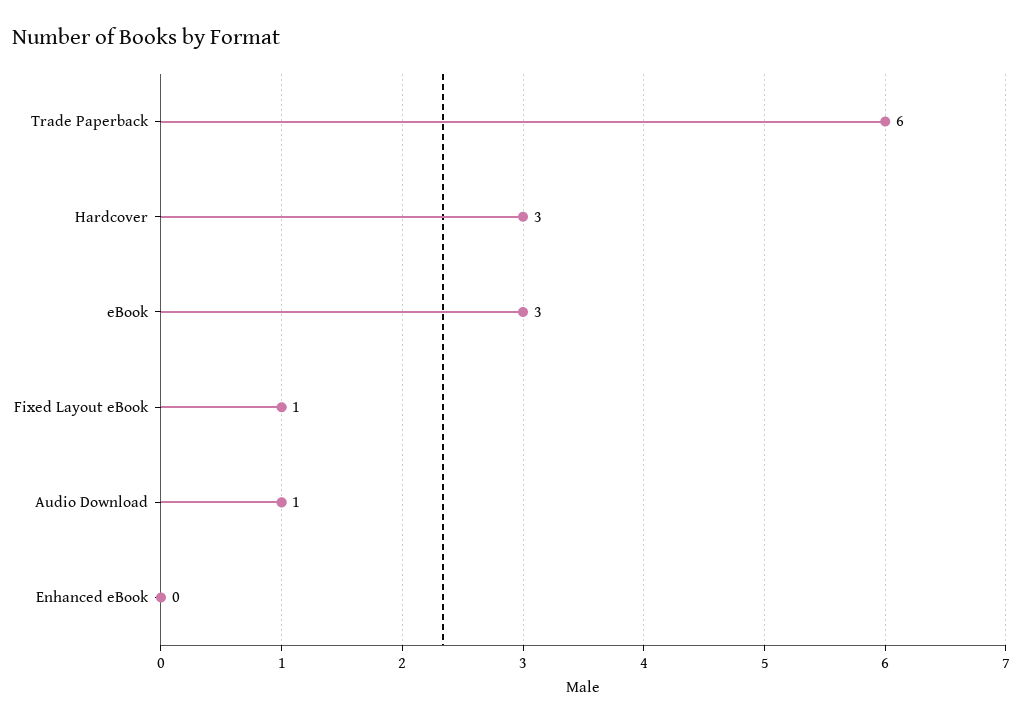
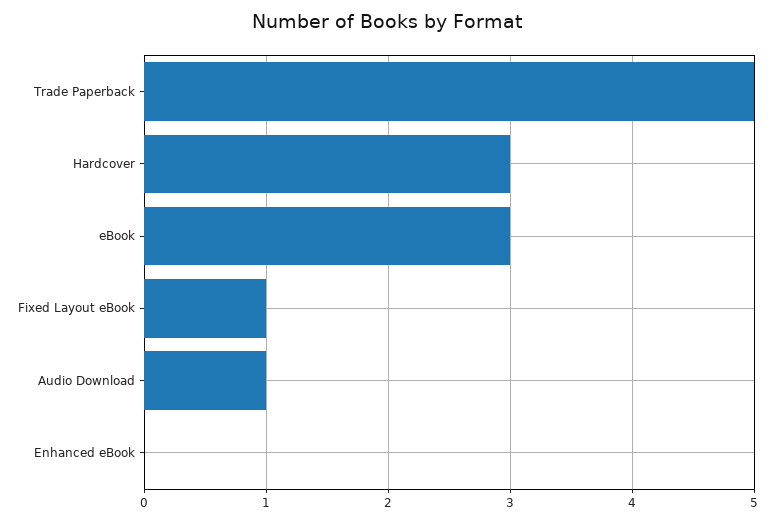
Trade Paperback: 6 -> 5

